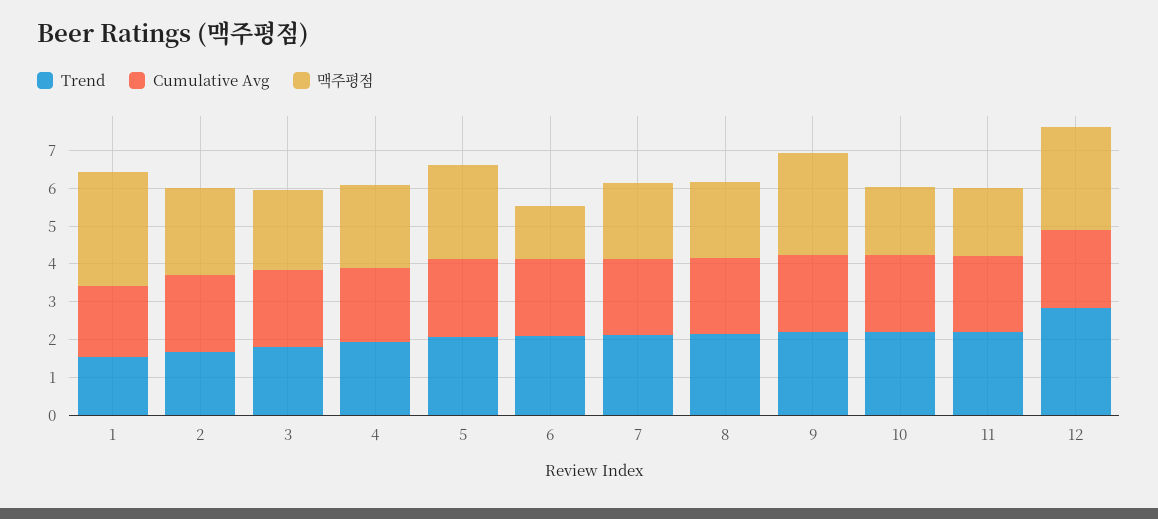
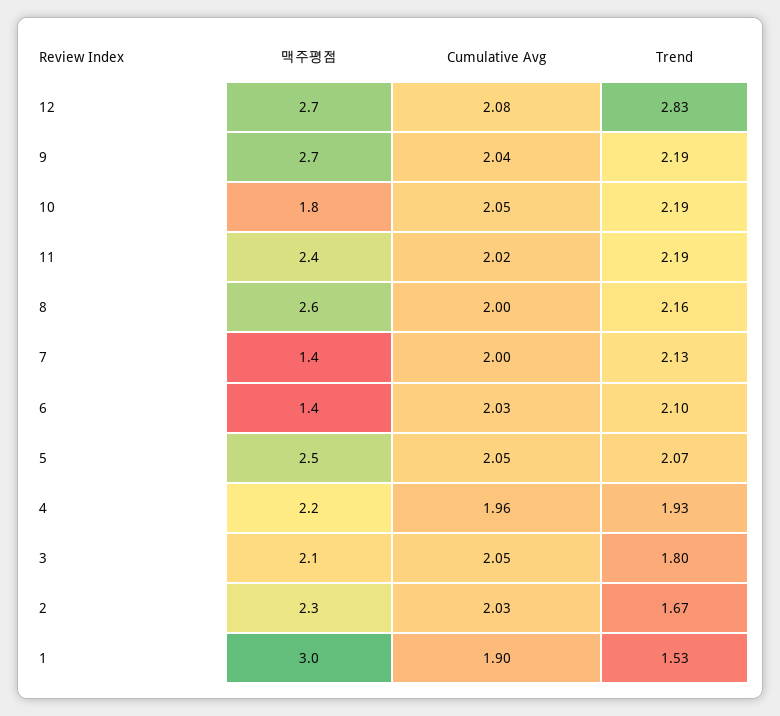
맥주평점, 7: 2 -> 1.4
맥주평점, 8: 2 -> 2.6
맥주평점, 11: 1.75 -> 2.4

